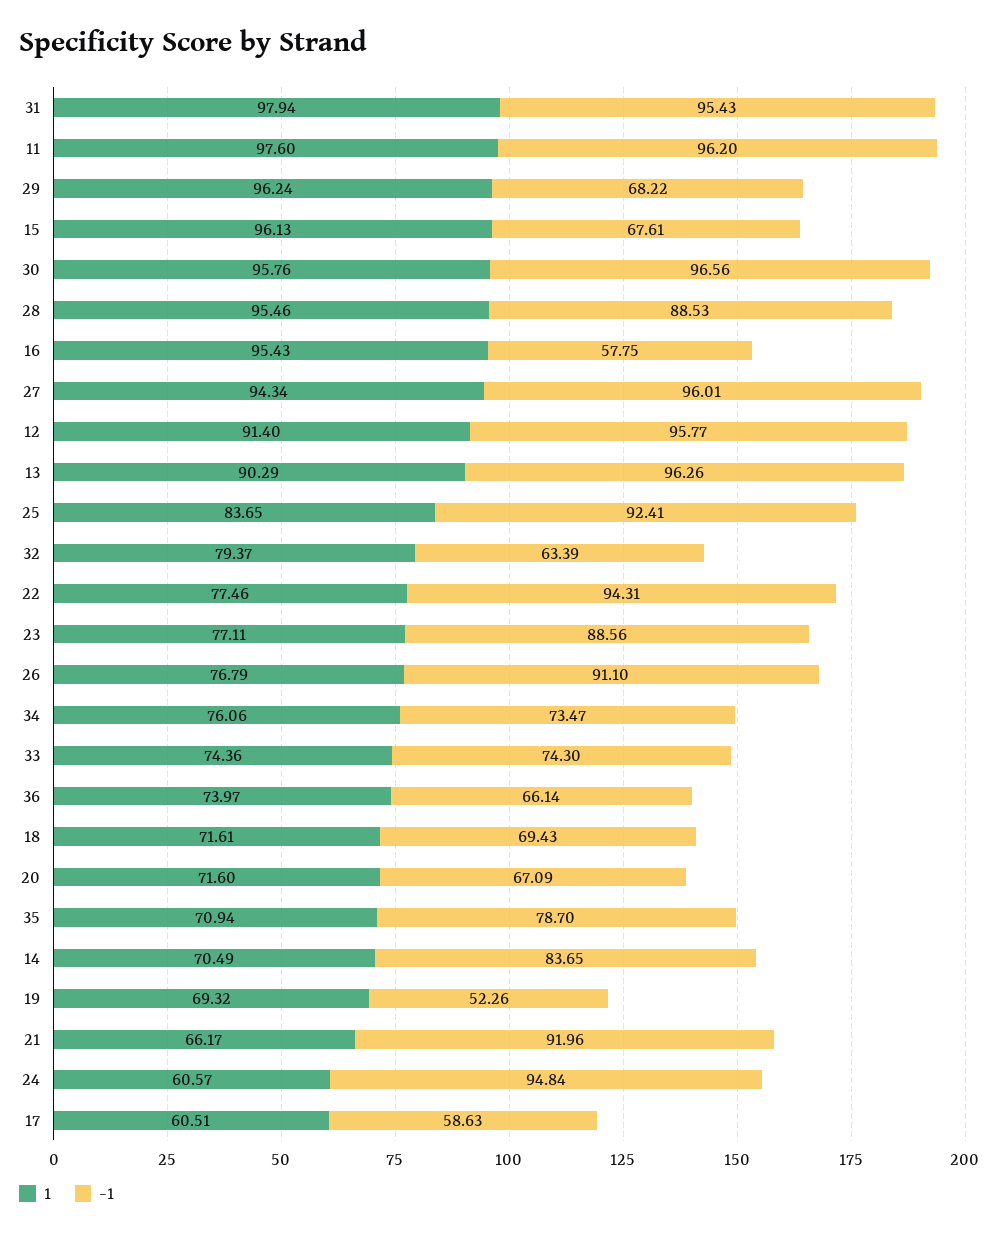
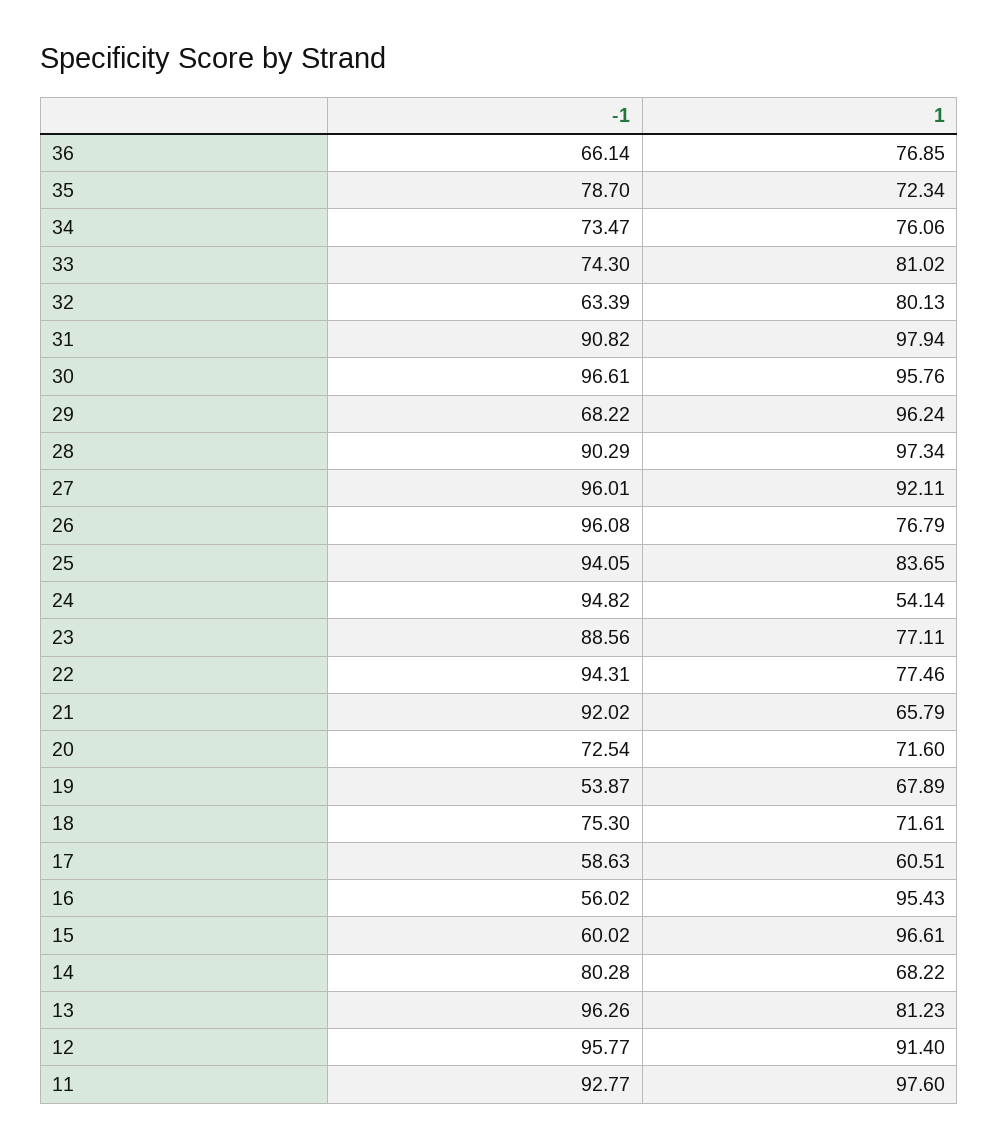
-1, 31: 95.43 -> 90.82
-1, 11: 96.2 -> 92.77
1, 15: 96.13 -> 96.61
-1, 15: 67.61 -> 60.02
-1, 30: 96.56 -> 96.61
1, 28: 95.46 -> 97.34
-1, 28: 88.53 -> 90.29
-1, 16: 57.75 -> 56.02
1, 27: 94.34 -> 92.11
1, 13: 90.29 -> 81.23
-1, 25: 92.41 -> 94.05
1, 32: 79.37 -> 80.13
-1, 26: 91.1 -> 96.08
1, 33: 74.36 -> 81.02
1, 36: 73.97 -> 76.85
-1, 18: 69.43 -> 75.3
-1, 20: 67.09 -> 72.54
1, 35: 70.94 -> 72.34
1, 14: 70.49 -> 68.22
-1, 14: 83.65 -> 80.28
1, 19: 69.32 -> 67.89
-1, 19: 52.26 -> 53.87
1, 21: 66.17 -> 65.79
-1, 21: 91.96 -> 92.02
1, 24: 60.57 -> 54.14
-1, 24: 94.84 -> 94.82

